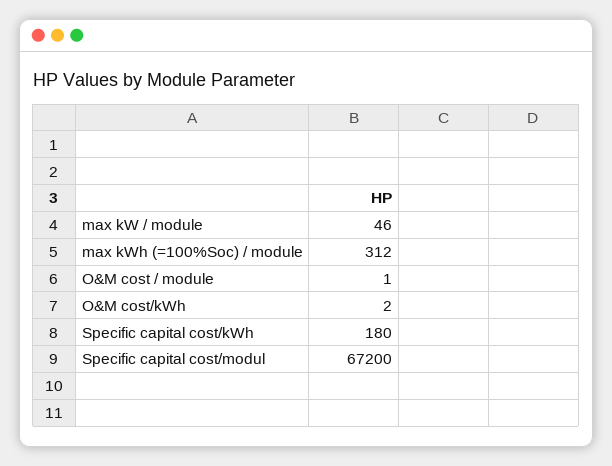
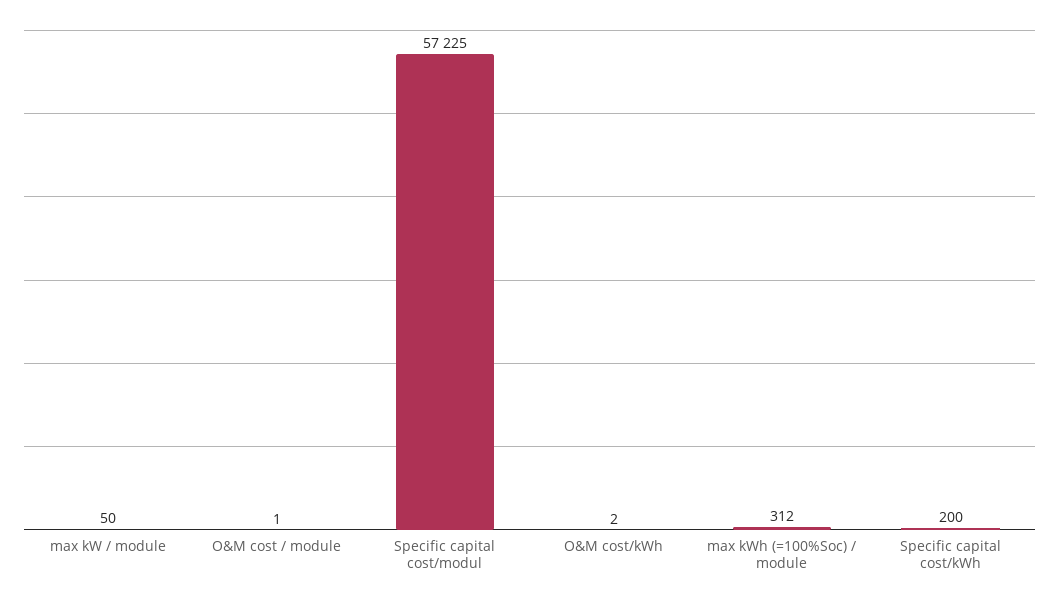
max kW / module: 46 -> 50
Specific capital cost/kWh: 180 -> 200
Specific capital cost/modul: 67200 -> 57225

